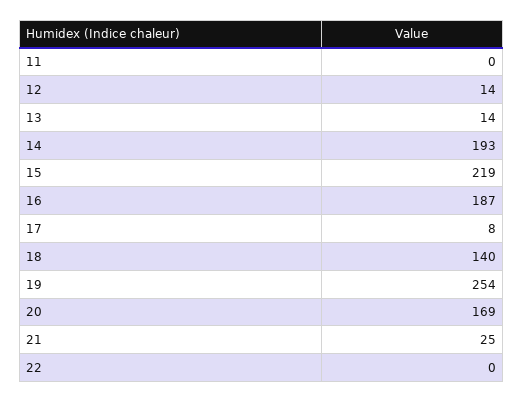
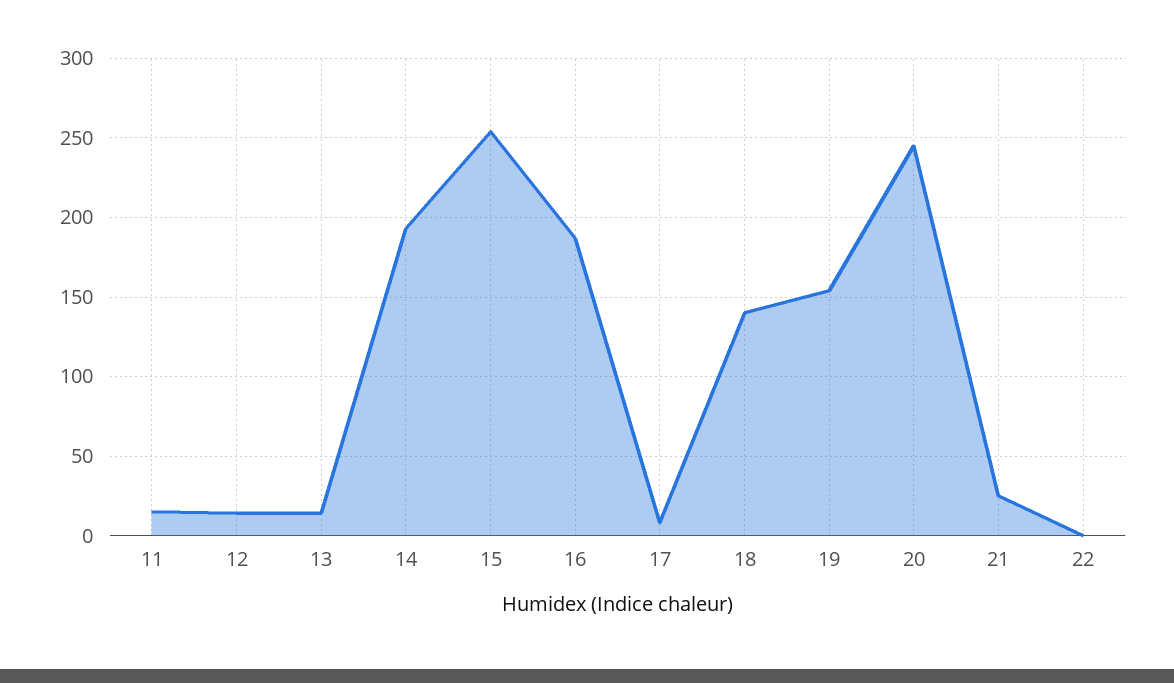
11: 0 -> 15
15: 219 -> 255
19: 254 -> 155
20: 169 -> 245

